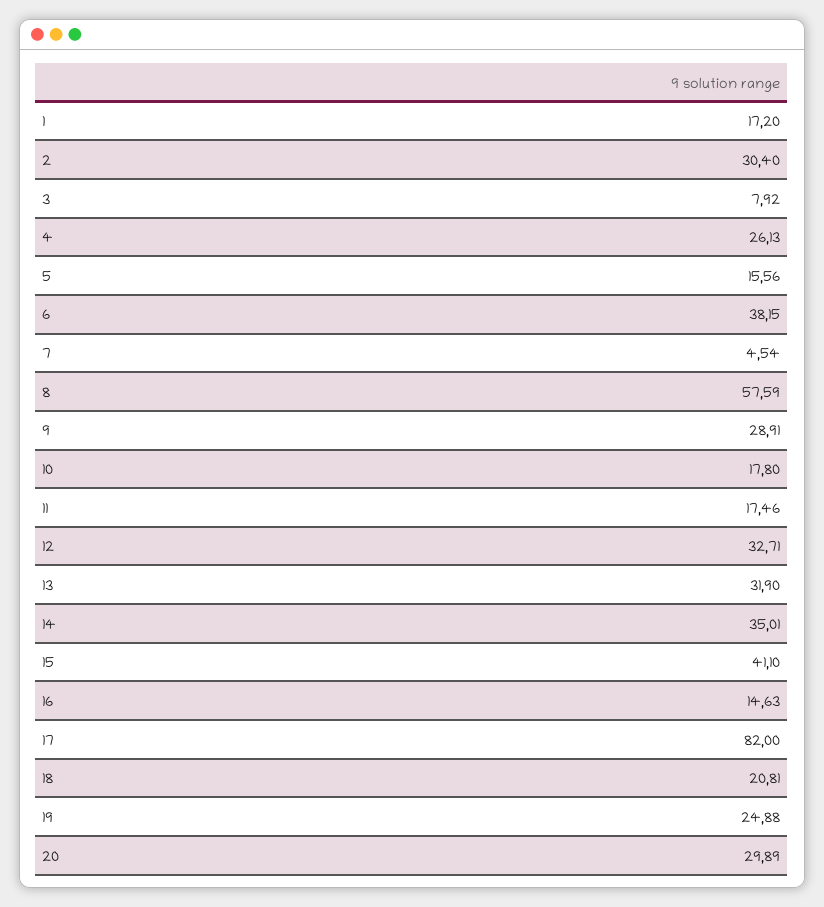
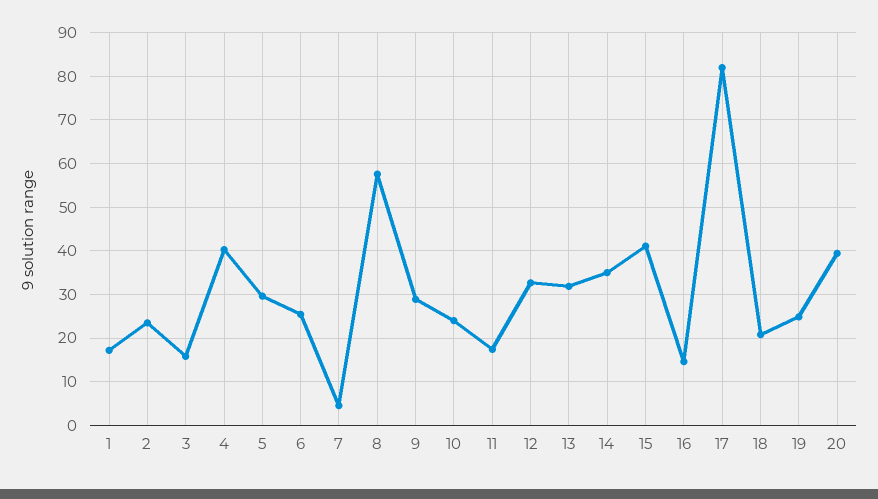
2: 30.4 -> 24
3: 7.92 -> 16
4: 26.13 -> 40
5: 15.56 -> 30
6: 38.15 -> 26
10: 17.8 -> 24
20: 29.89 -> 40

